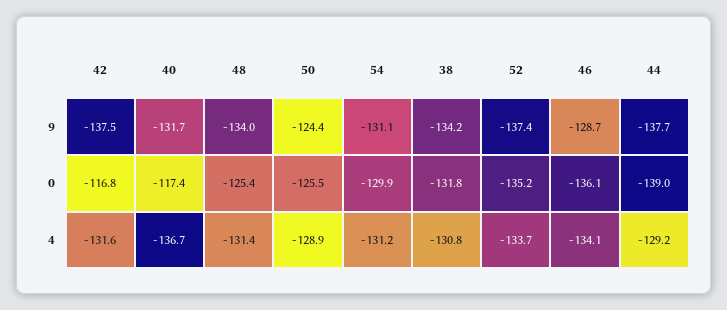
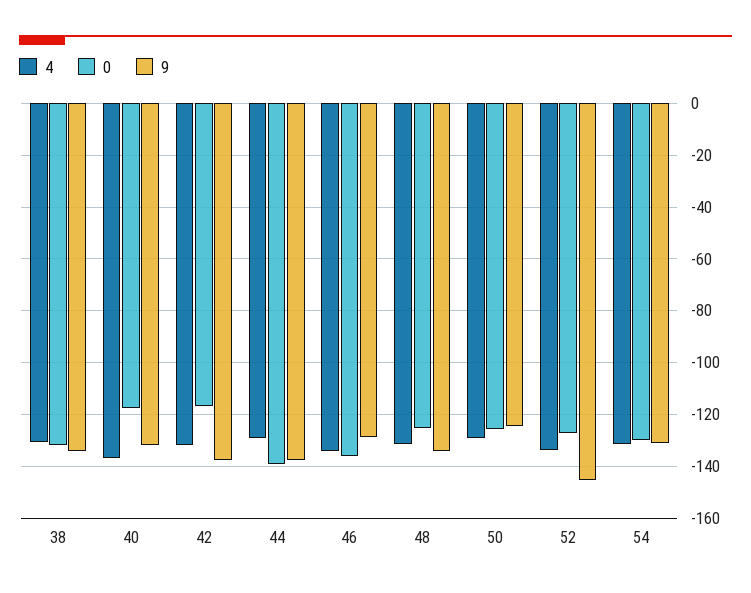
9, 52: -137.4 -> -145
0, 52: -135.2 -> -127.5

